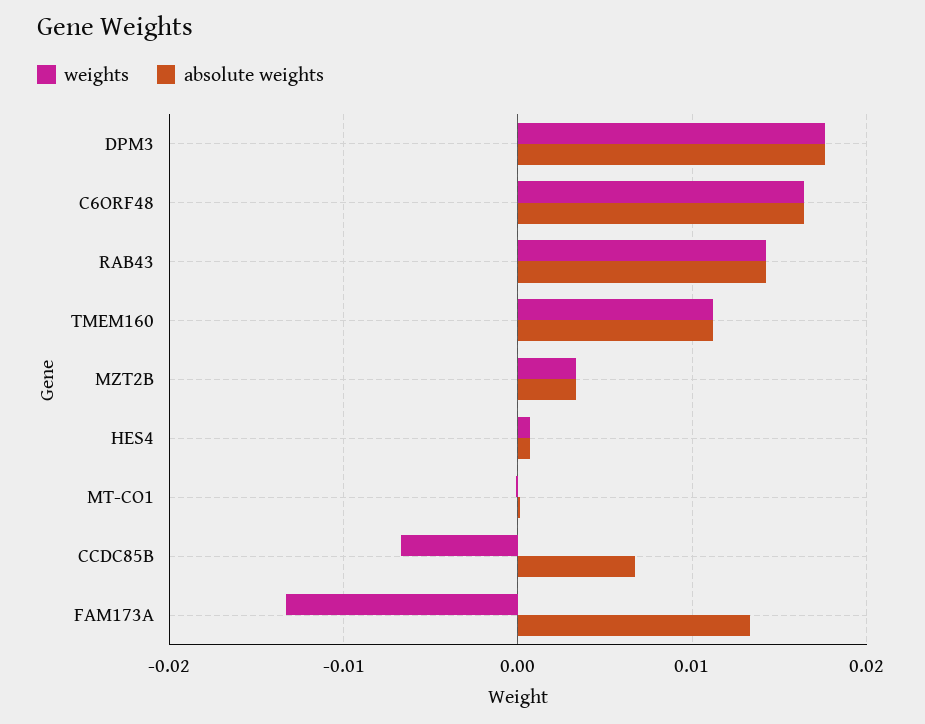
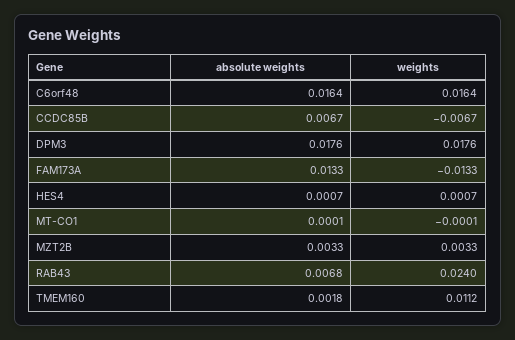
weights, RAB43: 0.014 -> 0.024
absolute weights, RAB43: 0.014 -> 0.0068
absolute weights, TMEM160: 0.011 -> 0.0018

